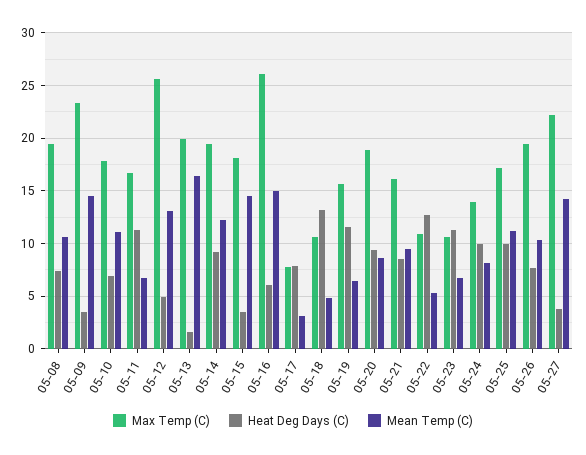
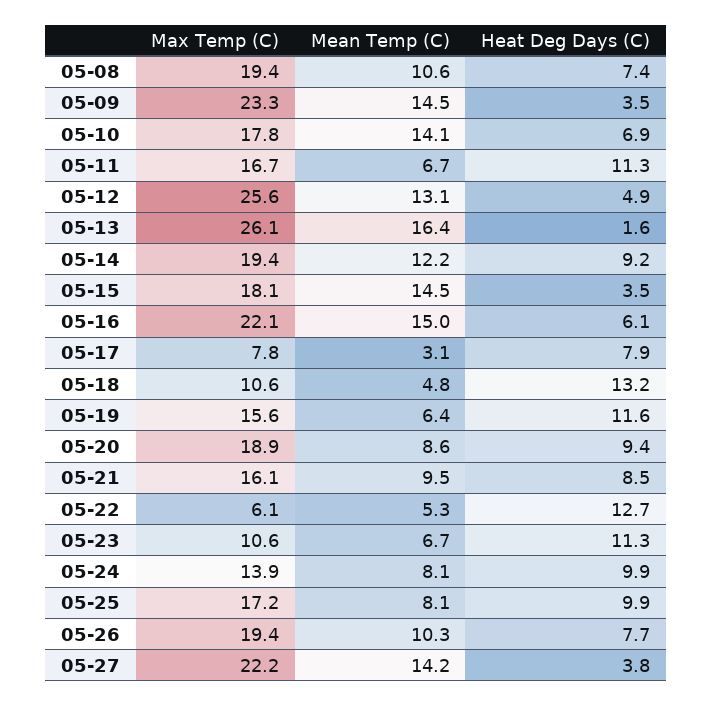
Mean Temp (C), 05-10: 11 -> 14.1
Max Temp (C), 05-13: 20 -> 26.1
Max Temp (C), 05-16: 26 -> 22.1
Max Temp (C), 05-22: 11 -> 6.1
Mean Temp (C), 05-25: 11 -> 8.1

